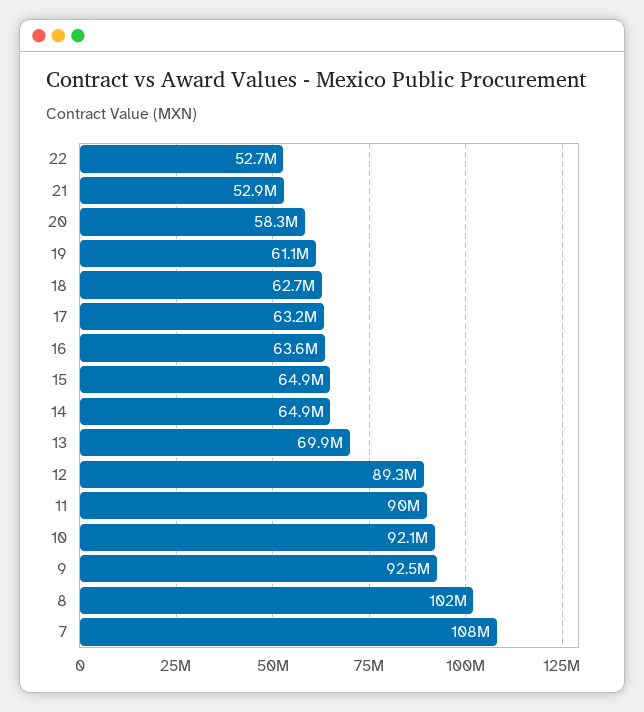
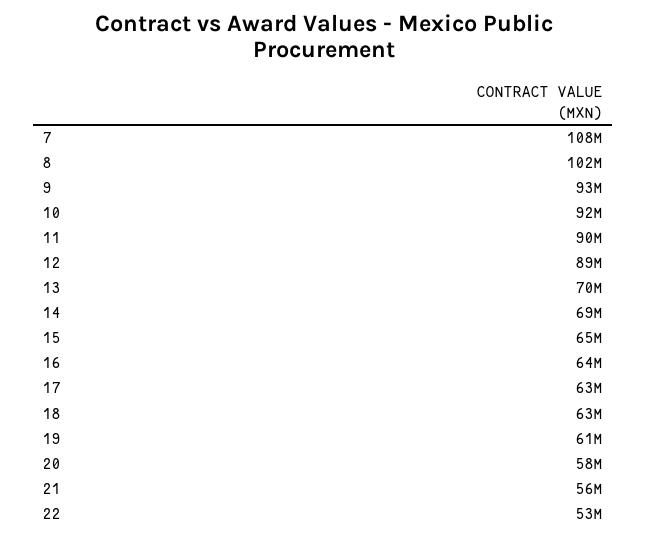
21: 52900000 -> 56000000
14: 64900000 -> 69000000

